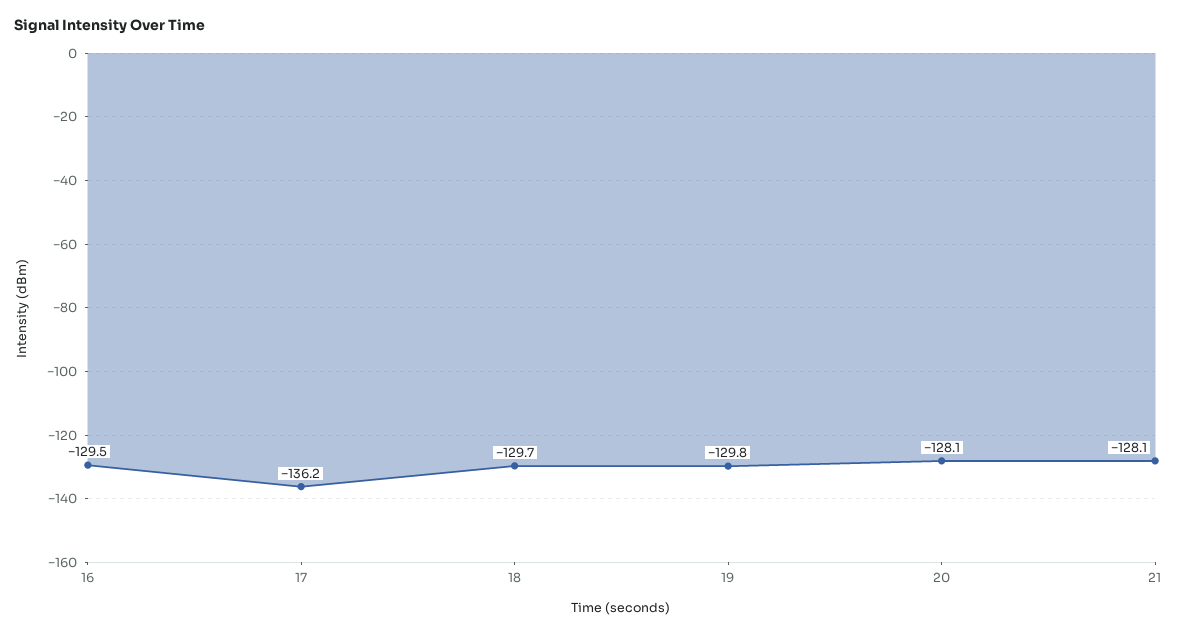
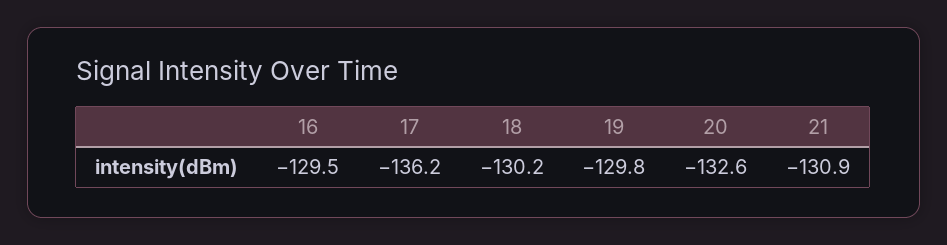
18: -129.7 -> -130.2
20: -128.1 -> -132.6
21: -128.1 -> -130.9

